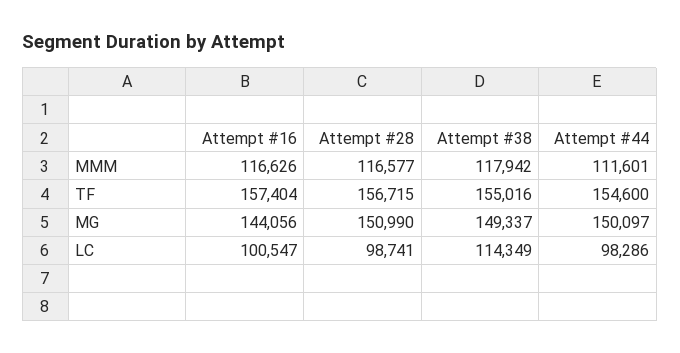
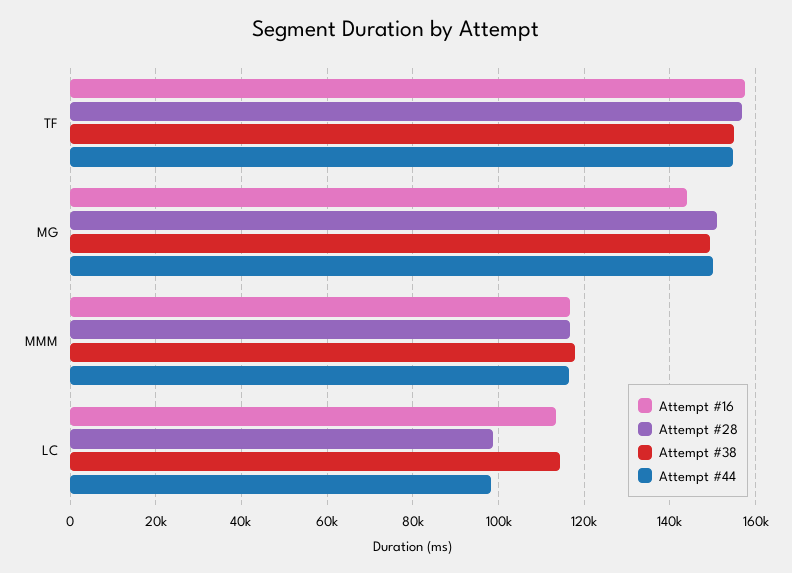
Attempt #44, MMM: 111601 -> 116000
Attempt #16, LC: 100547 -> 114000

